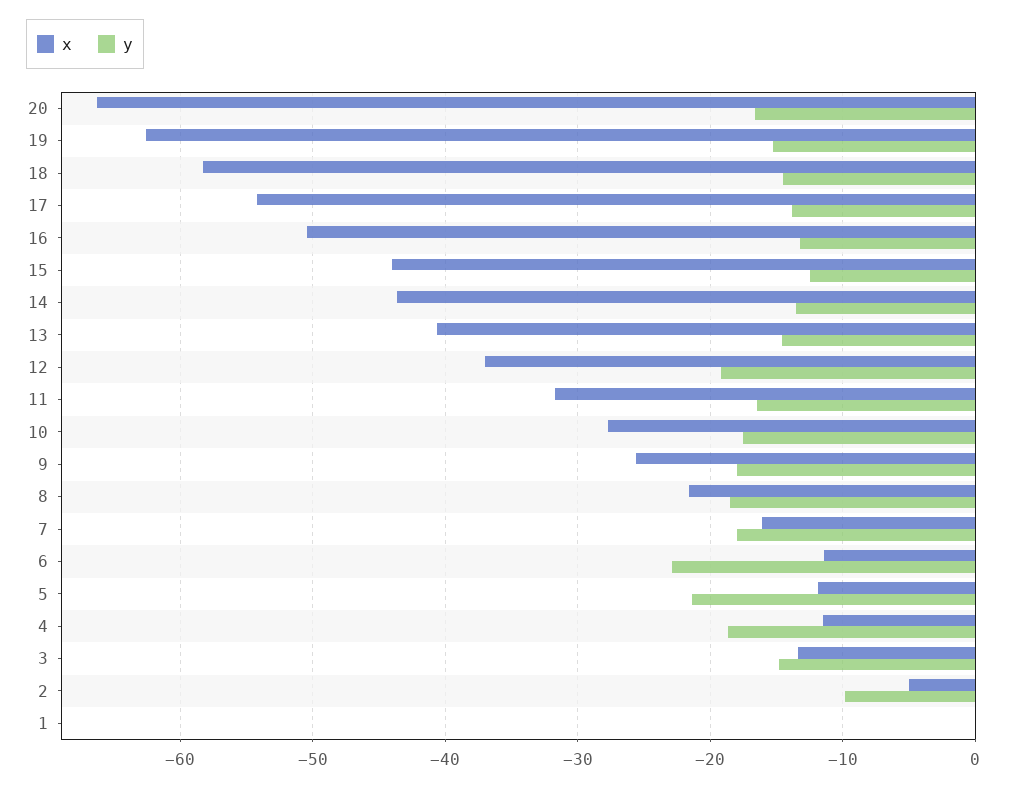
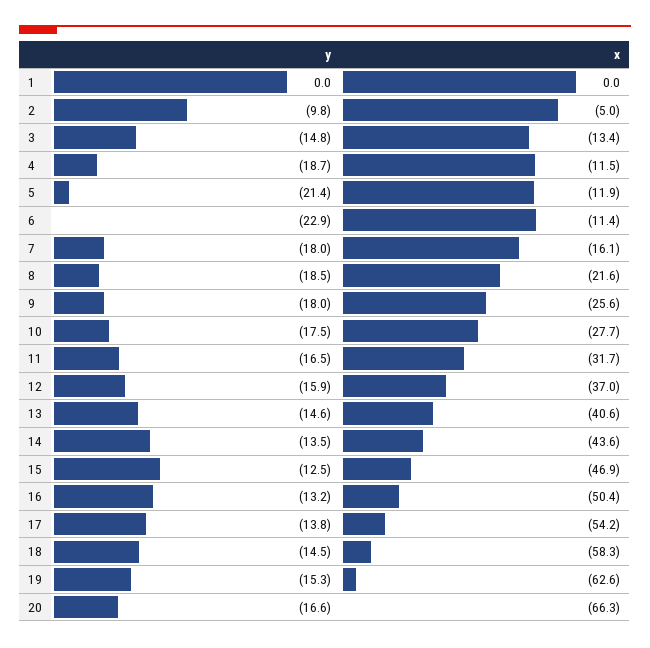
x, 15: -44 -> -46.9
y, 12: -19 -> -15.9

